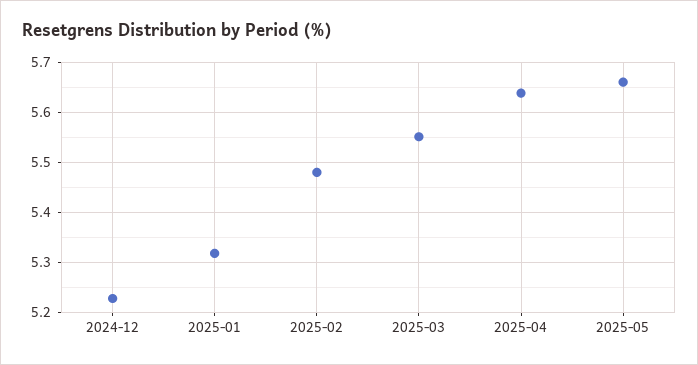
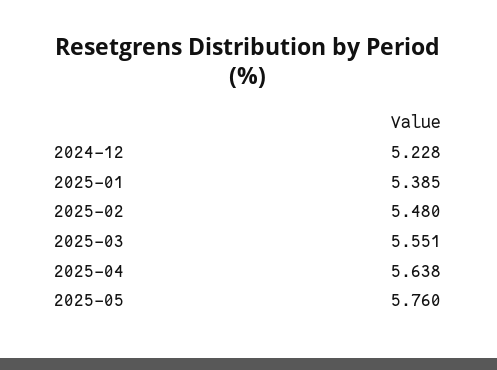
2025-01: 5.32 -> 5.385
2025-05: 5.66 -> 5.76

